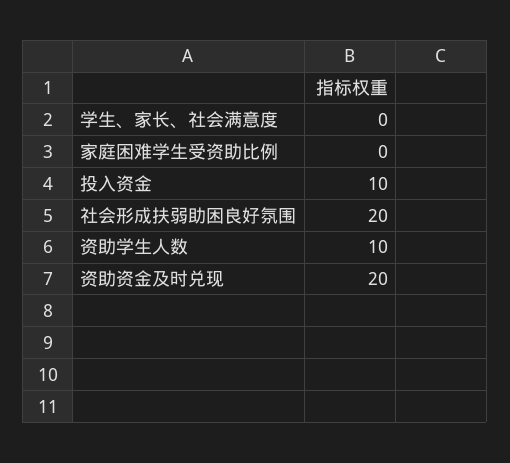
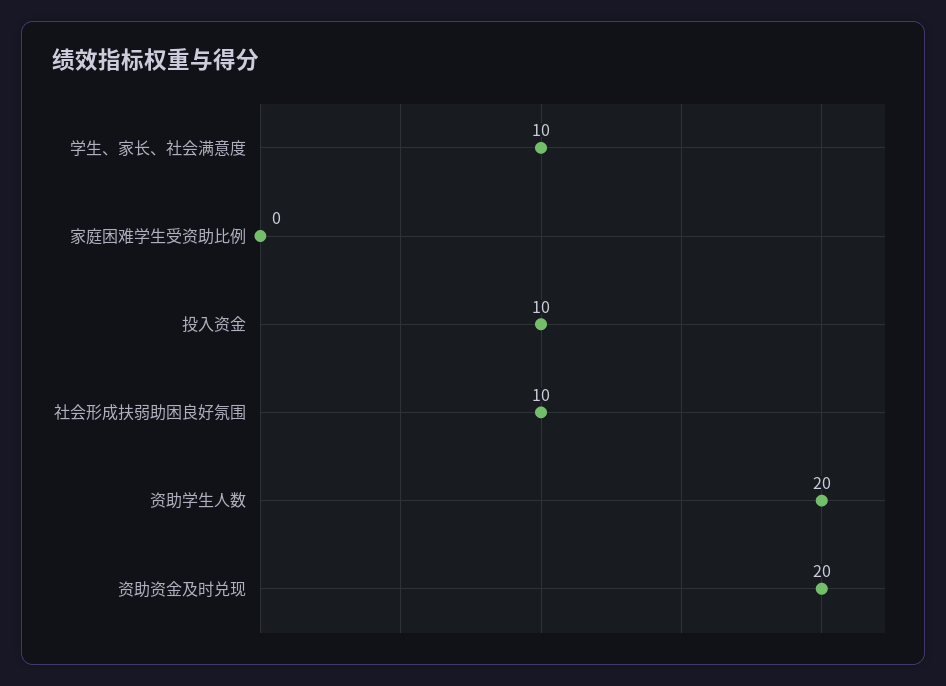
学生、家长、社会满意度: 0 -> 10
社会形成扶弱助困良好氛围: 20 -> 10
资助学生人数: 10 -> 20

